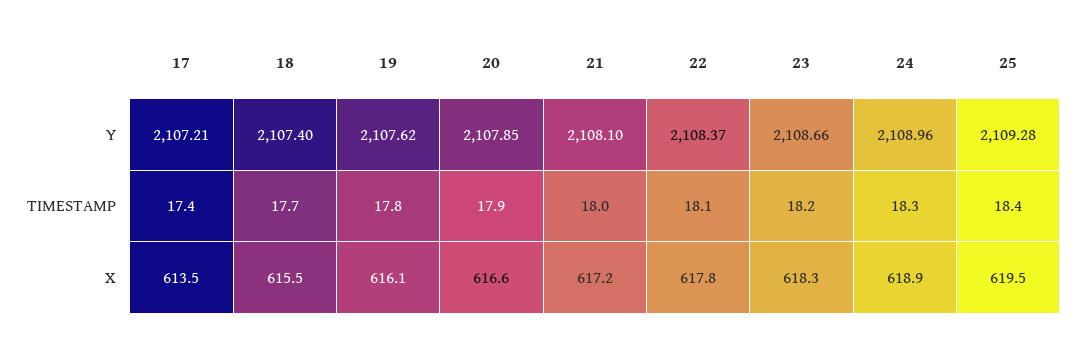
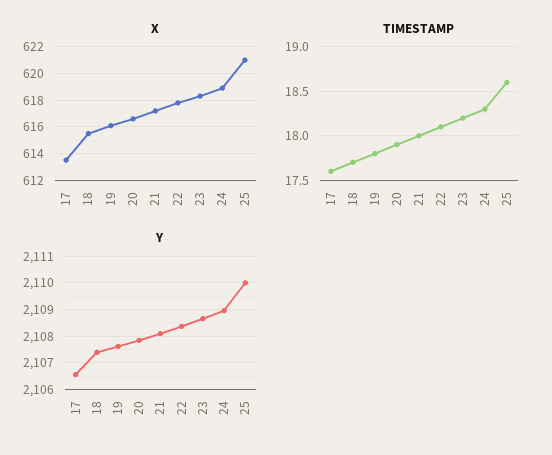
Y, 17: 2107.21 -> 2106.5
Y, 25: 2109.28 -> 2110
TIMESTAMP, 17: 17.4 -> 17.6
TIMESTAMP, 25: 18.4 -> 18.6
X, 25: 619.5 -> 621

